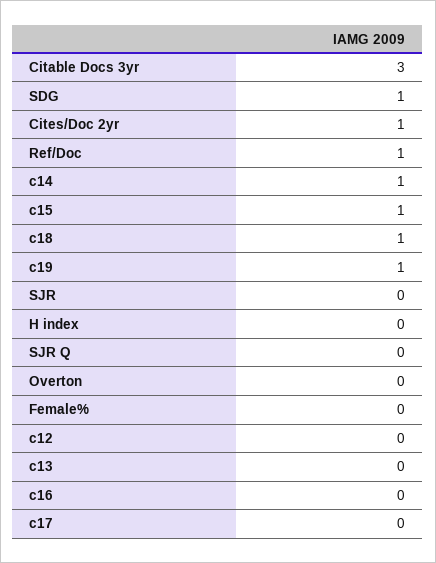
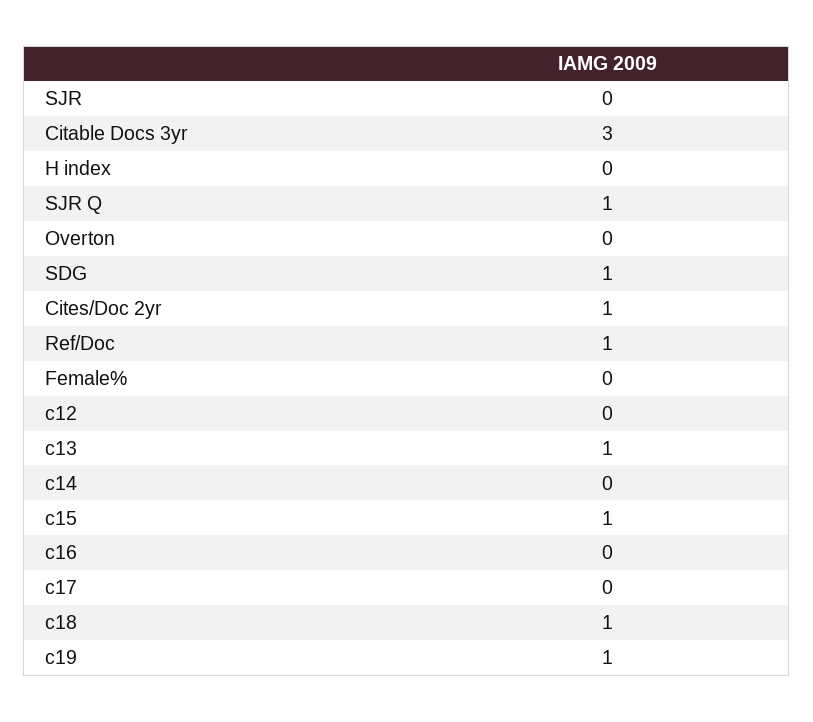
c14: 1 -> 0
SJR Q: 0 -> 1
c13: 0 -> 1

